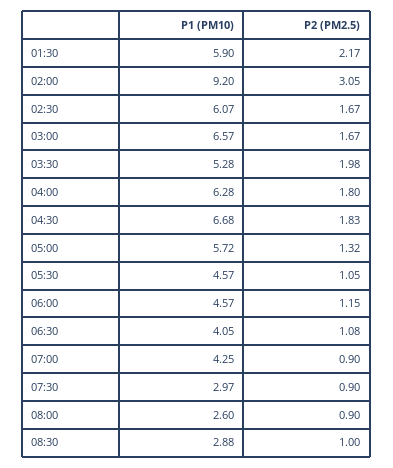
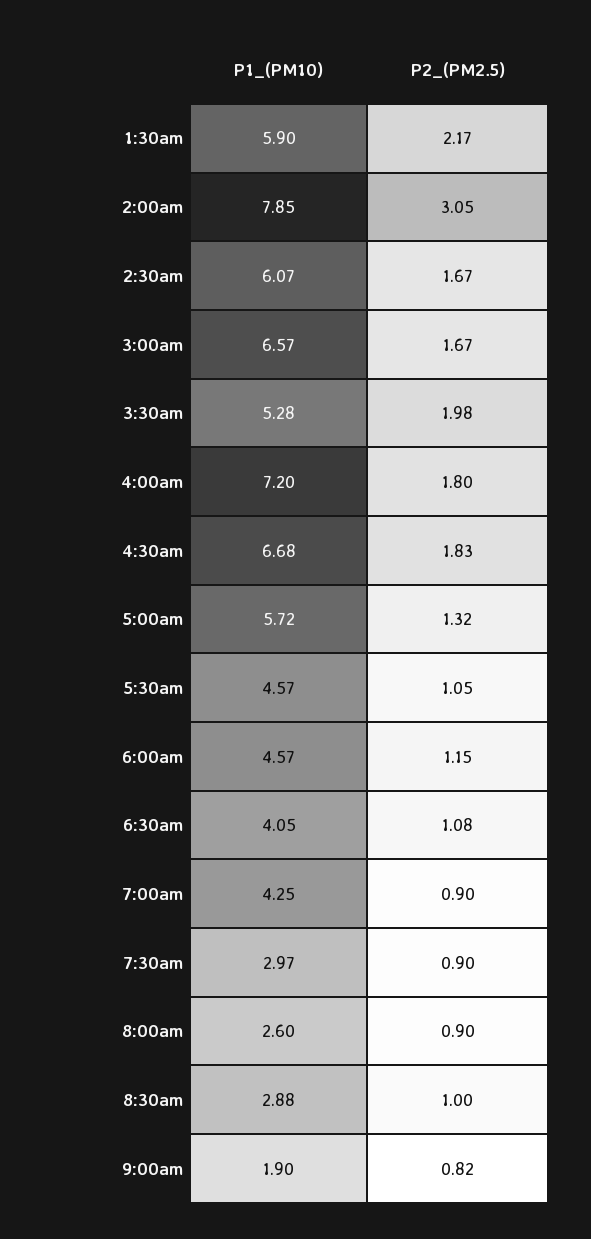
P1 (PM10), 02:00: 9.2 -> 7.85
P1 (PM10), 04:00: 6.28 -> 7.2
P1 (PM10), 9:00am: none -> 1.9
P2 (PM2.5), 9:00am: none -> 0.82

